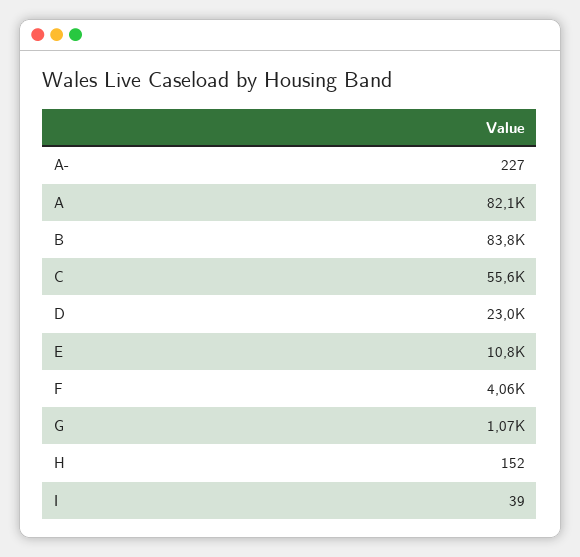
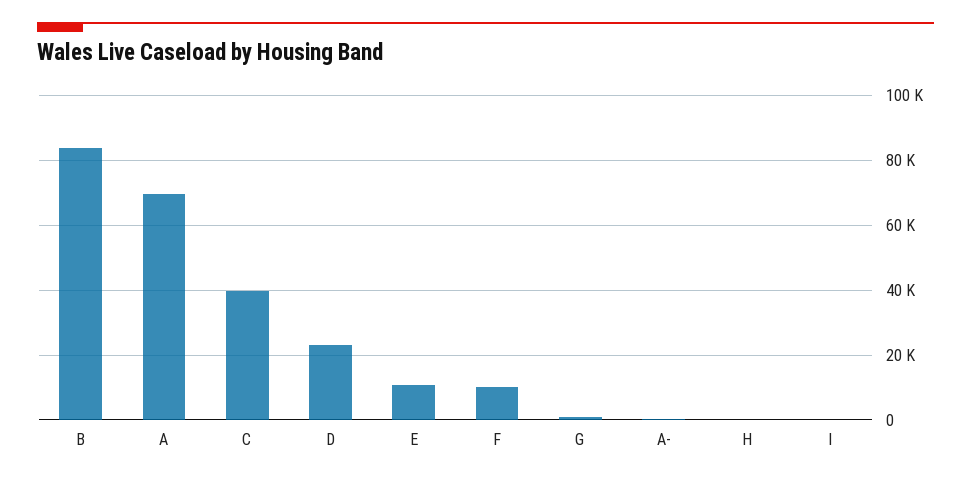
A: 82100 -> 70000
C: 55600 -> 40000
F: 4060 -> 10000

